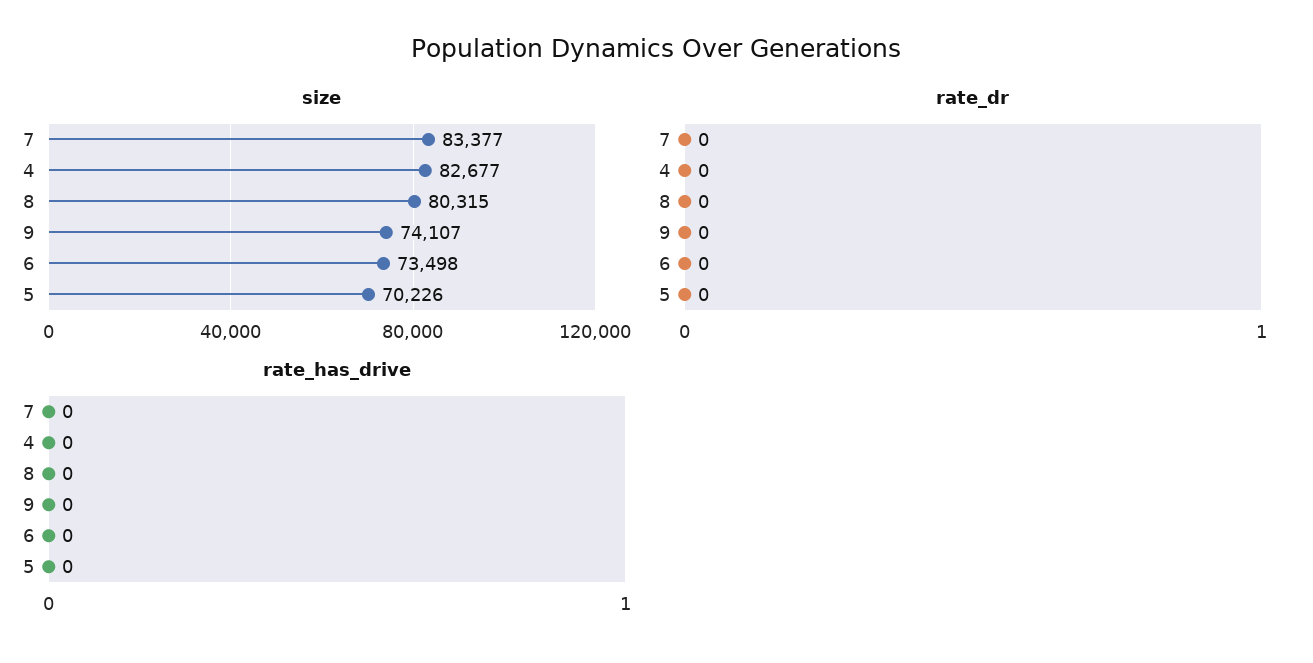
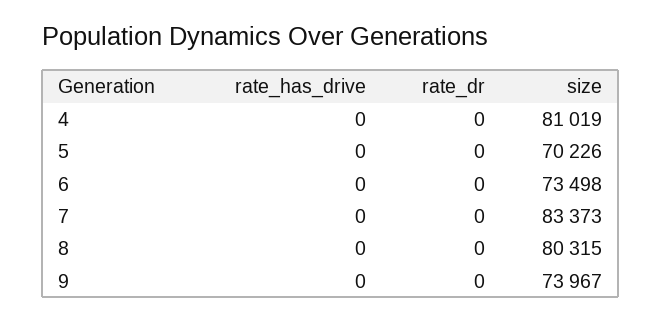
size, 7: 83377 -> 83373
size, 4: 82677 -> 81019
size, 9: 74107 -> 73967

